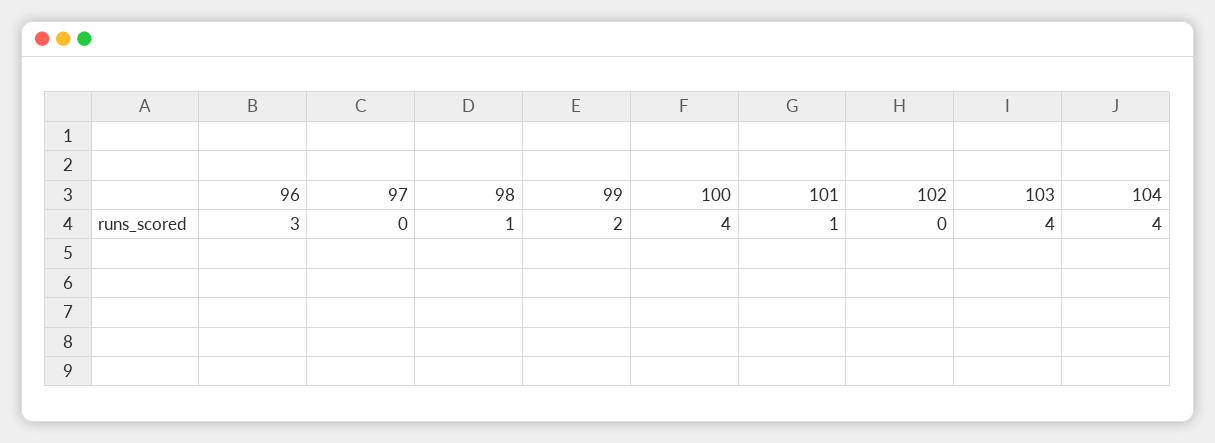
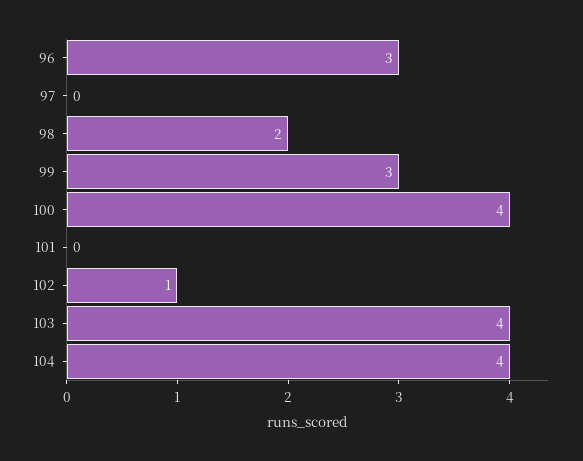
98: 1 -> 2
99: 2 -> 3
101: 1 -> 0
102: 0 -> 1

